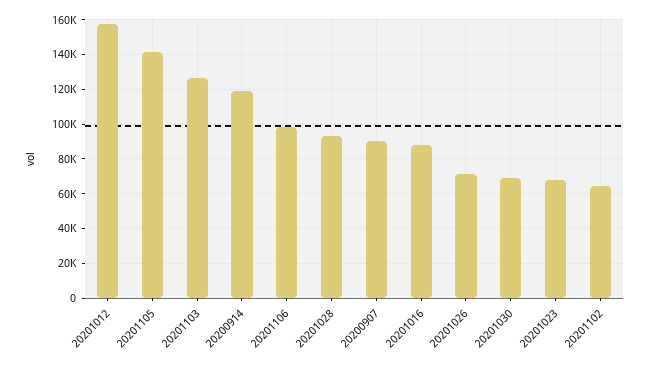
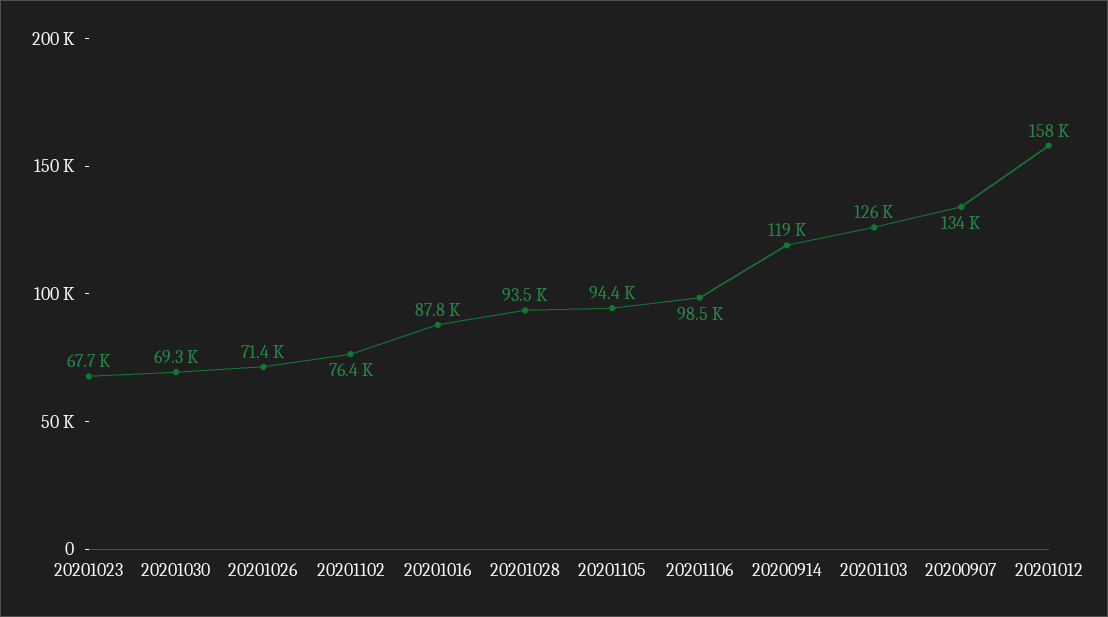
20201105: 140000 -> 94400
20200907: 90000 -> 134000
20201102: 65000 -> 76400

